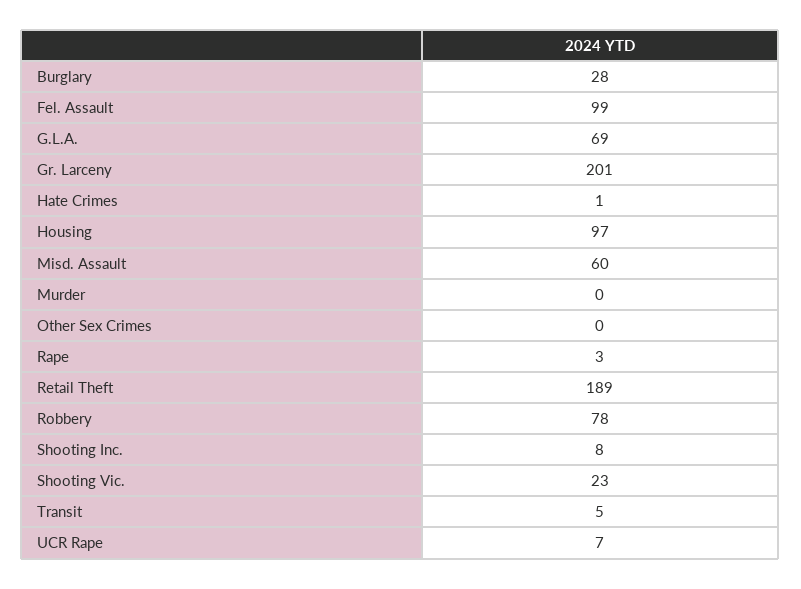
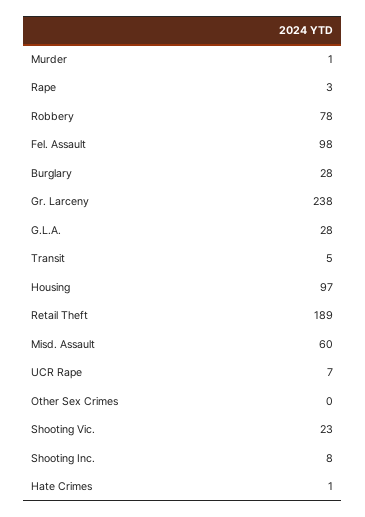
Fel. Assault: 99 -> 98
G.L.A.: 69 -> 28
Gr. Larceny: 201 -> 238
Murder: 0 -> 1

